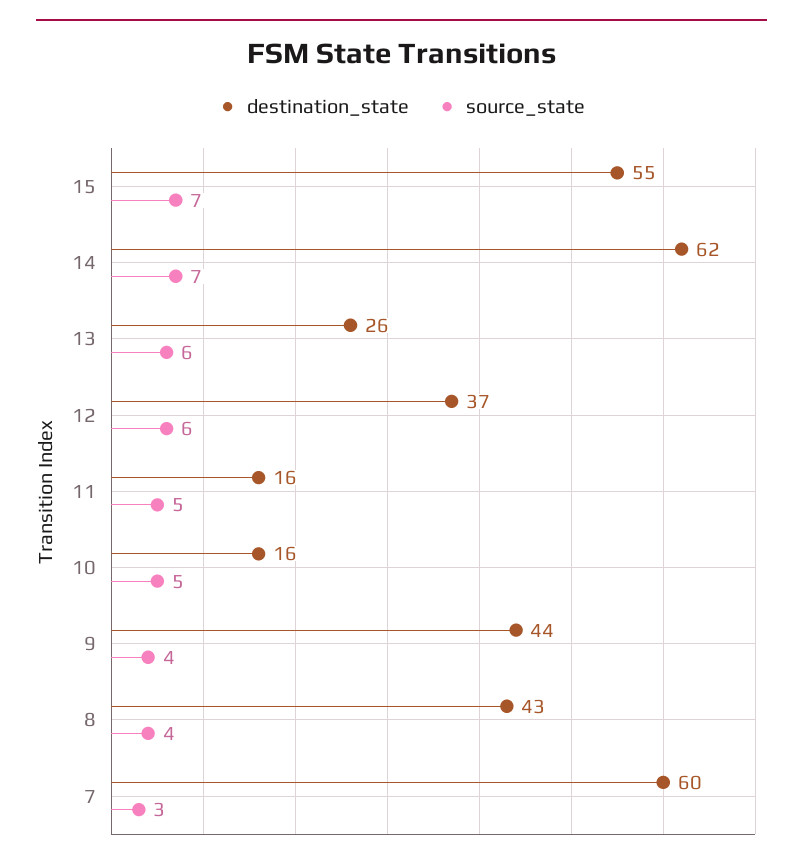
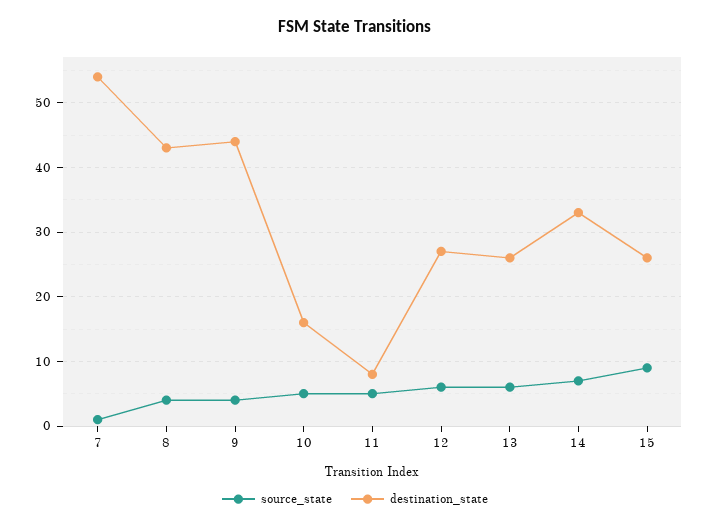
destination_state, 15: 55 -> 26
source_state, 15: 7 -> 9
destination_state, 14: 62 -> 33
destination_state, 12: 37 -> 27
destination_state, 11: 16 -> 8
destination_state, 7: 60 -> 54
source_state, 7: 3 -> 1

